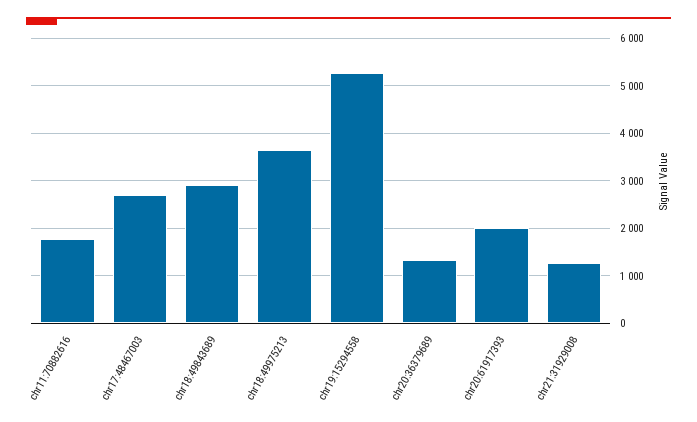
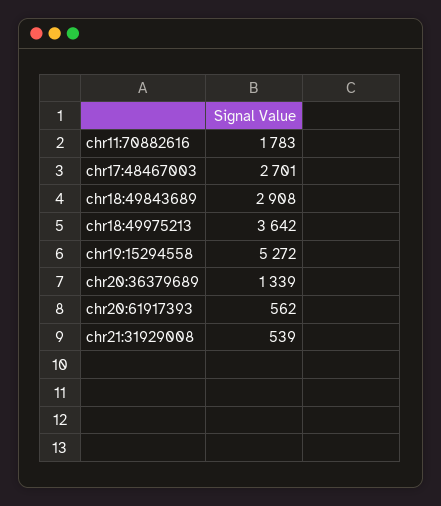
chr20:61917393: 2000 -> 562
chr21:31929008: 1200 -> 539

